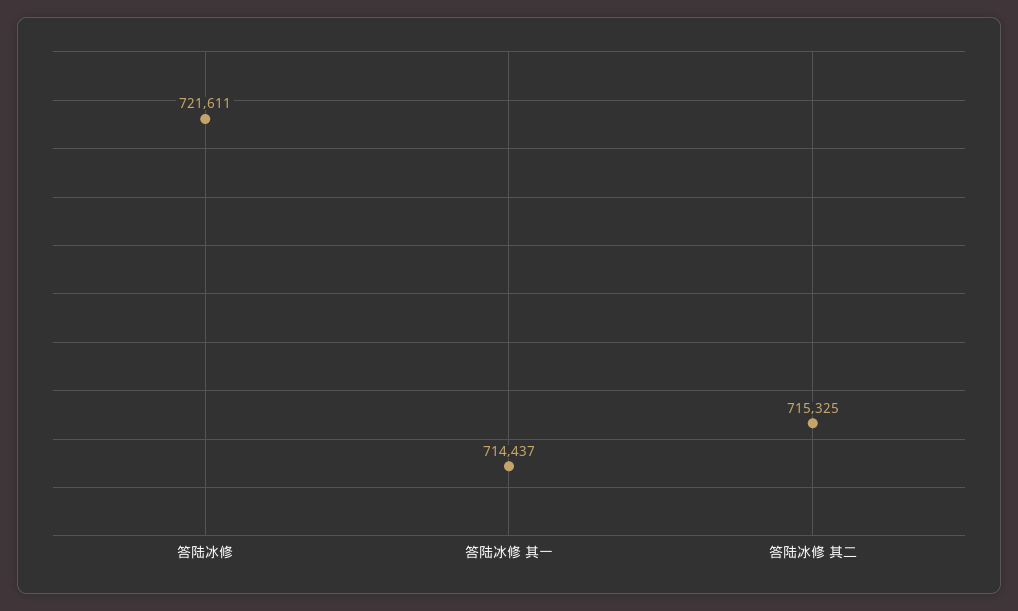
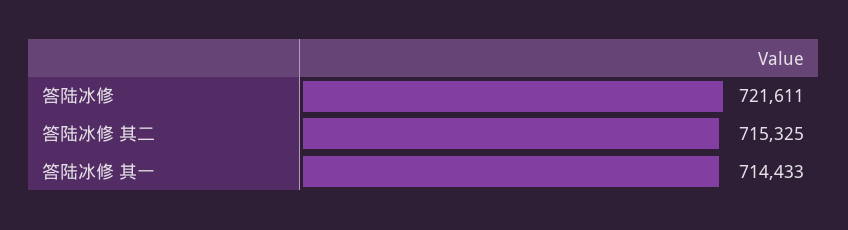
答陆冰修 其一: 714437 -> 714433

